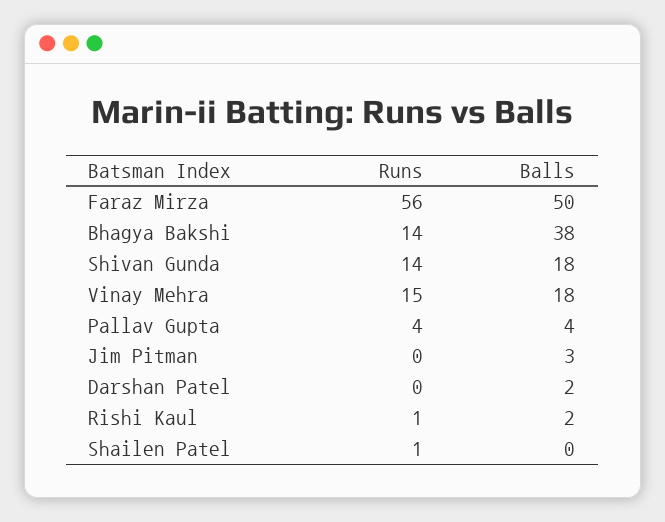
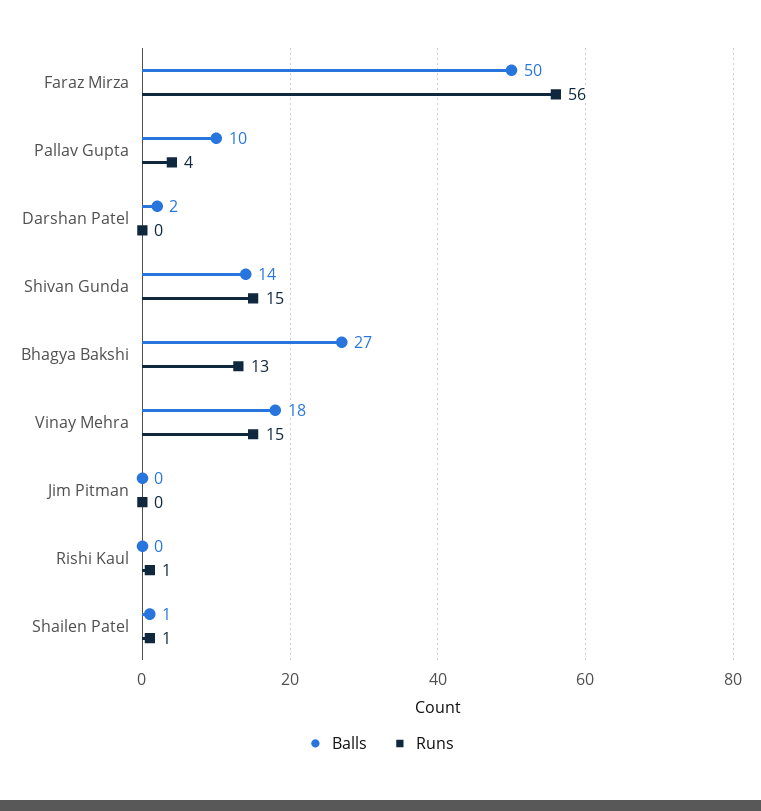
Runs, Bhagya Bakshi: 14 -> 13
Balls, Bhagya Bakshi: 38 -> 27
Runs, Shivan Gunda: 14 -> 15
Balls, Shivan Gunda: 18 -> 14
Balls, Pallav Gupta: 4 -> 10
Balls, Jim Pitman: 3 -> 0
Balls, Rishi Kaul: 2 -> 0
Balls, Shailen Patel: 0 -> 1

